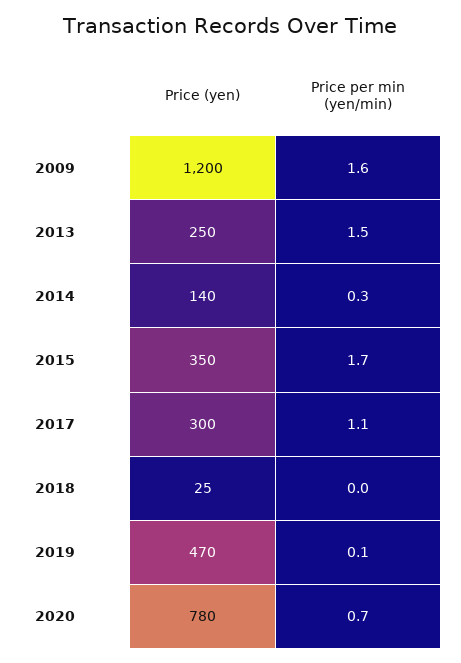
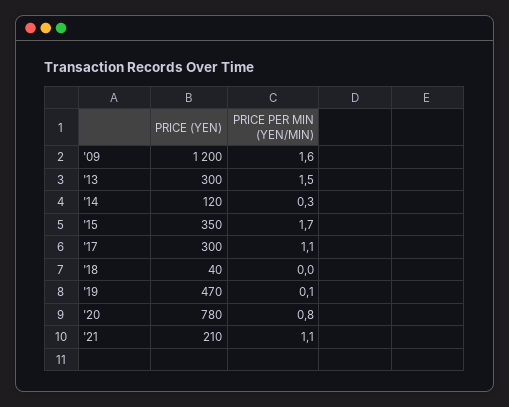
Price (yen), 2013: 250 -> 300
Price (yen), 2014: 140 -> 120
Price (yen), 2018: 25 -> 40
Price per min (yen/min), 2020: 0.7 -> 0.8
Price (yen), '21: none -> 210
Price per min (yen/min), '21: none -> 1.1

